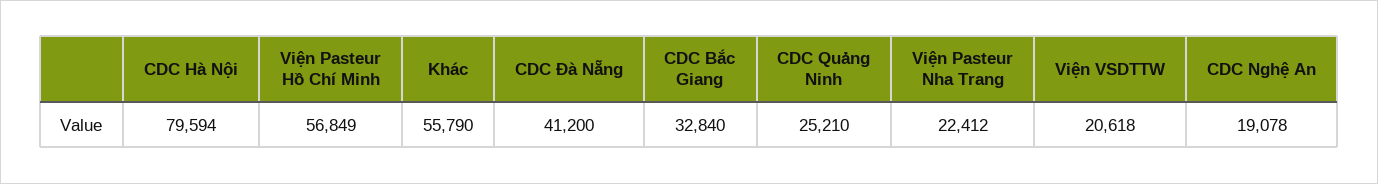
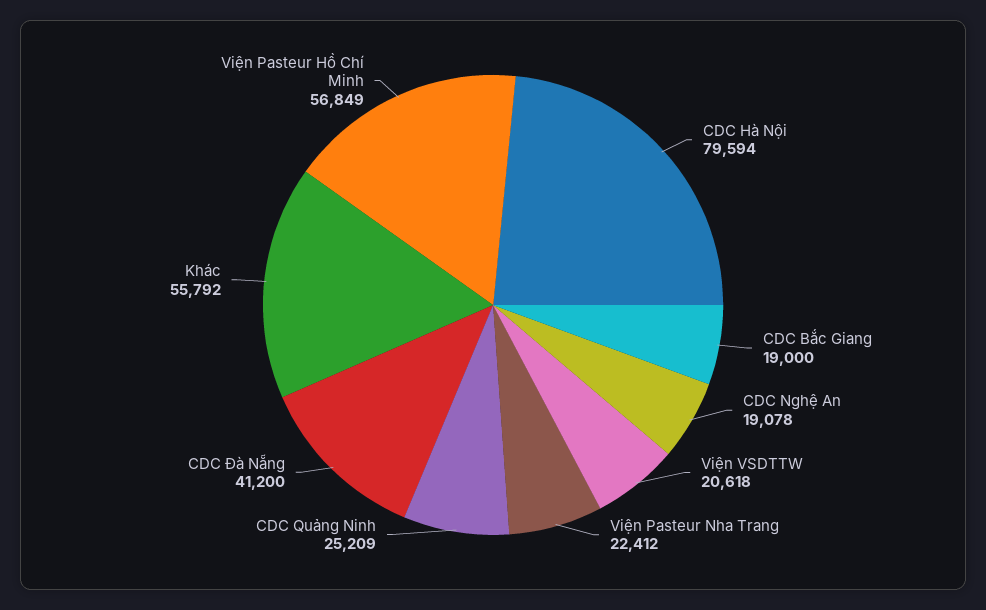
Khác: 55790 -> 55792
CDC Bắc Giang: 32840 -> 19000
CDC Quảng Ninh: 25210 -> 25209

